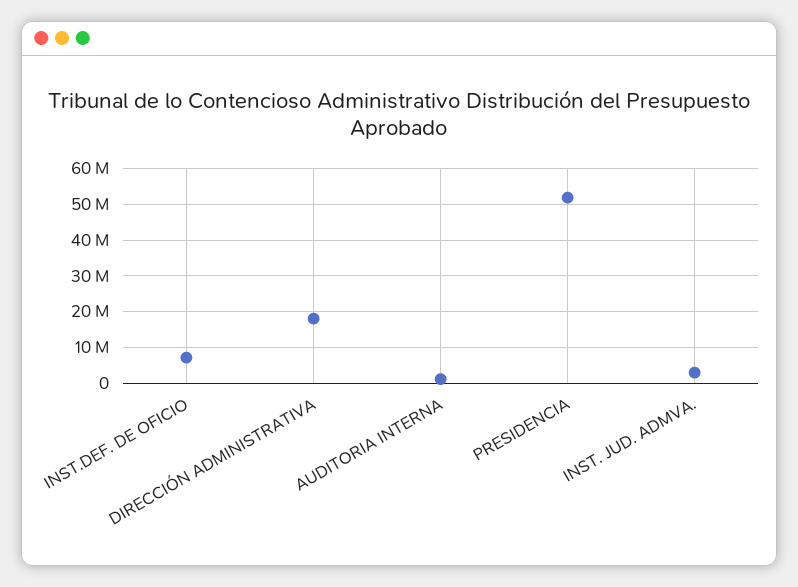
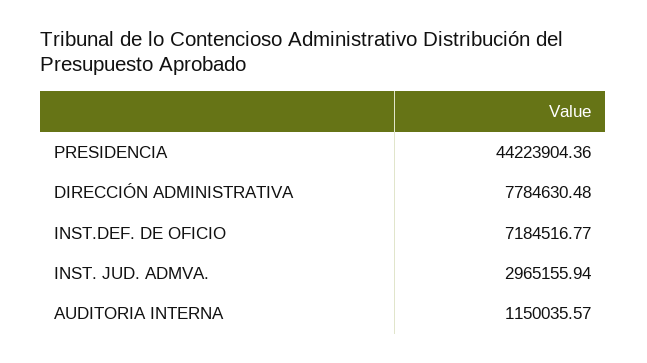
DIRECCIÓN ADMINISTRATIVA: 18000000 -> 7784630.48
PRESIDENCIA: 52000000 -> 44223904.36

